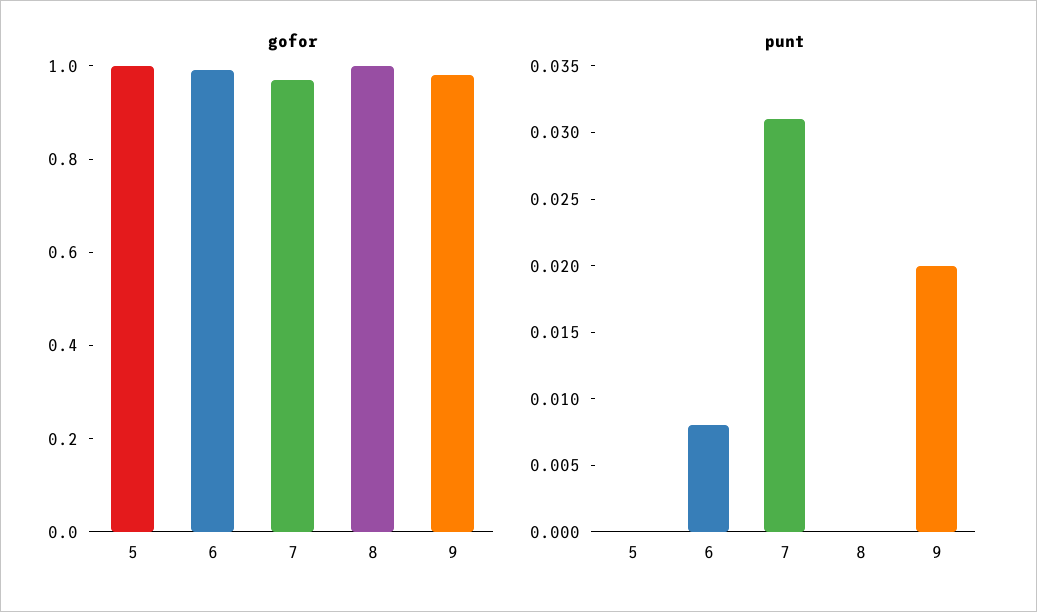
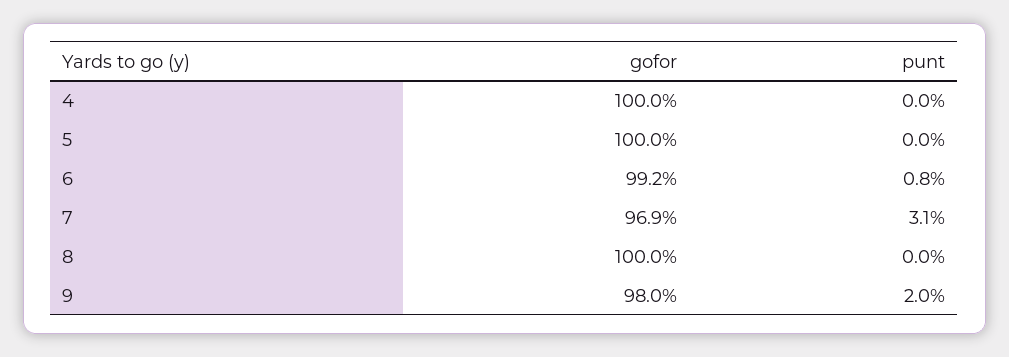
gofor, 4: none -> 1
punt, 4: none -> 0

